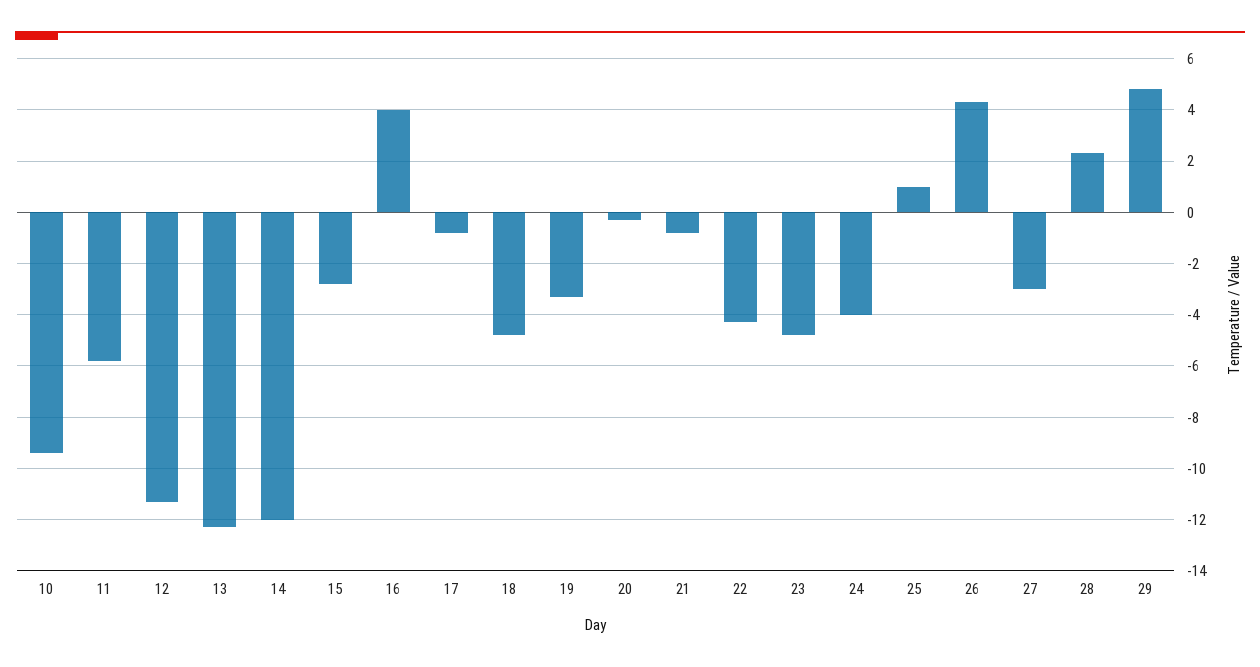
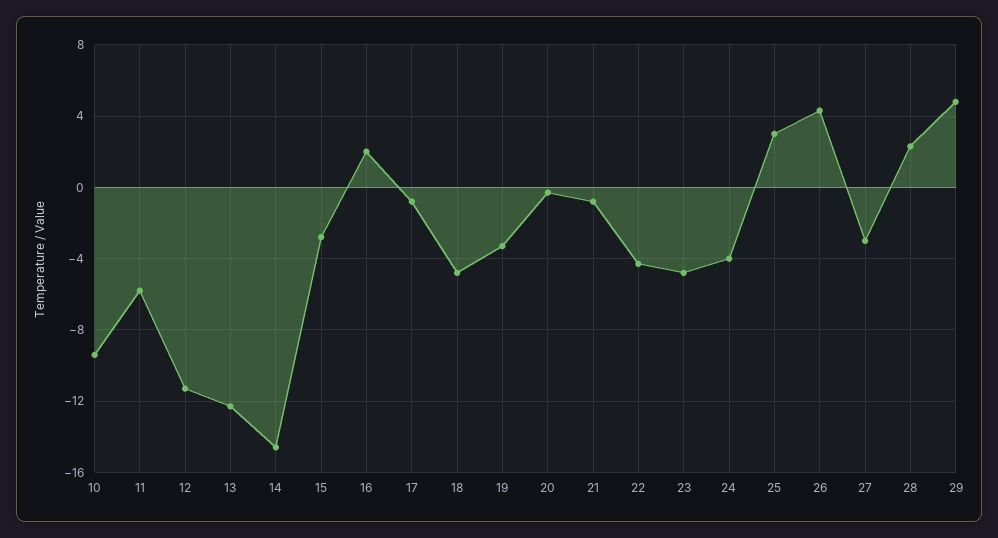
14: -12 -> -14.5
16: 4 -> 2
25: 1 -> 3

